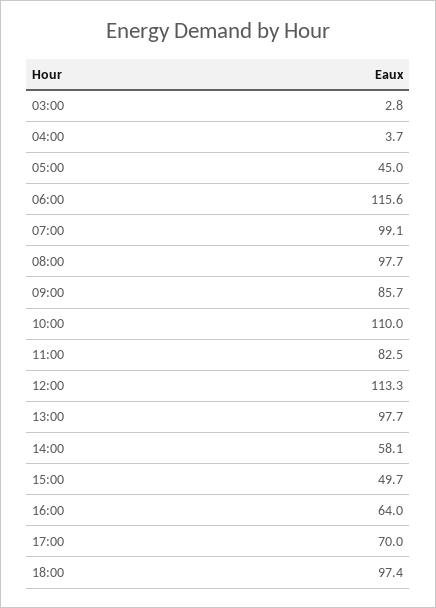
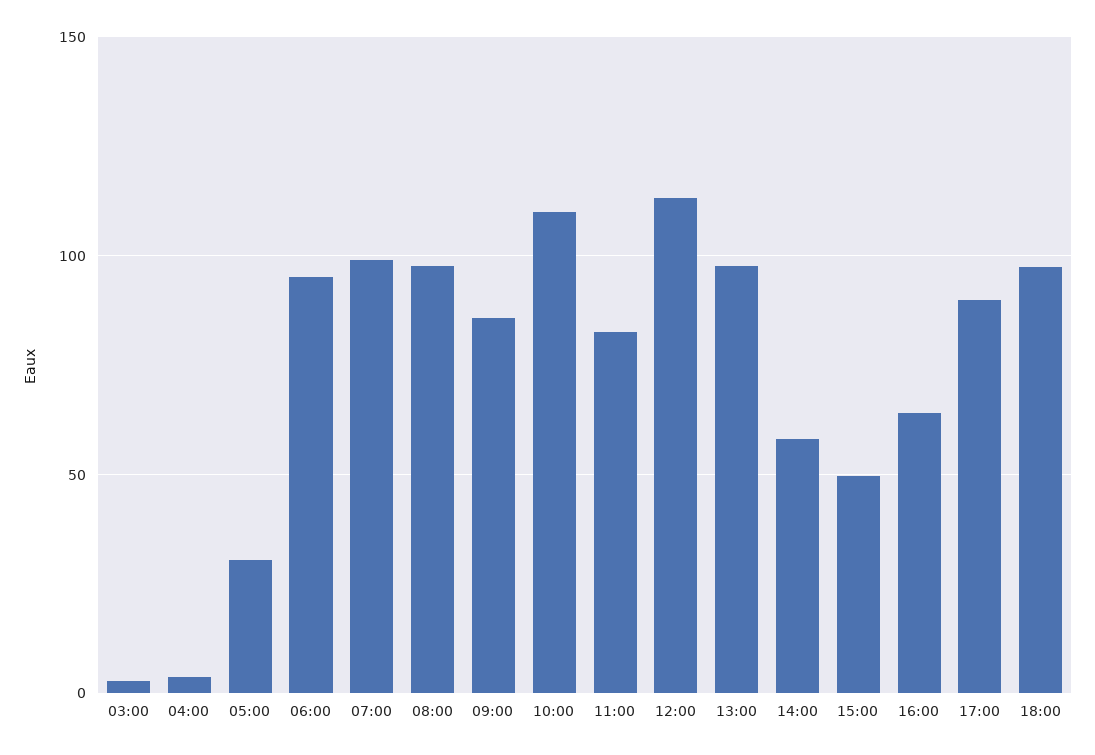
05:00: 45 -> 30
06:00: 115.6 -> 95
17:00: 70 -> 90

